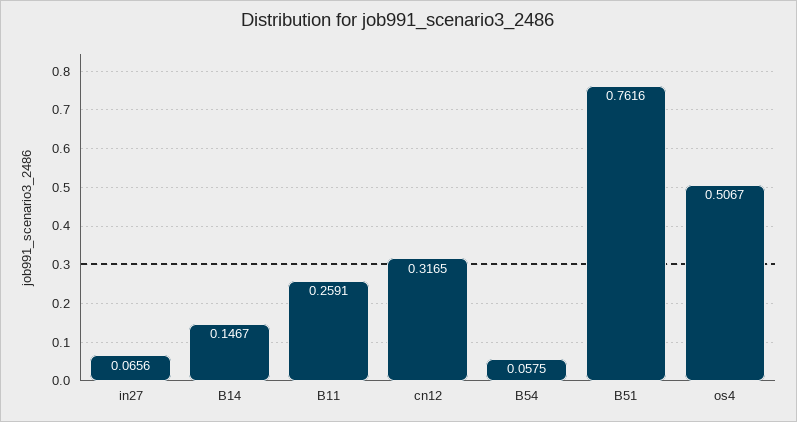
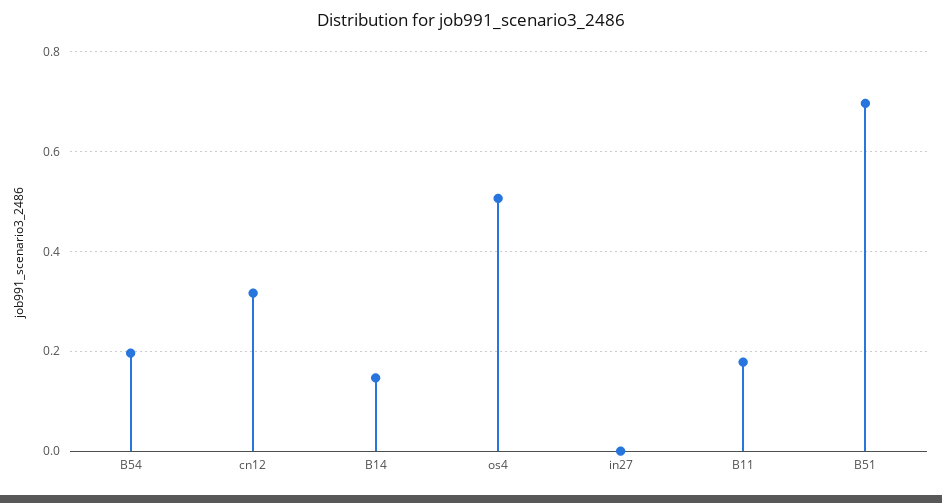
in27: 0.0656 -> 0
B11: 0.2591 -> 0.18
B54: 0.0575 -> 0.2
B51: 0.7616 -> 0.7

